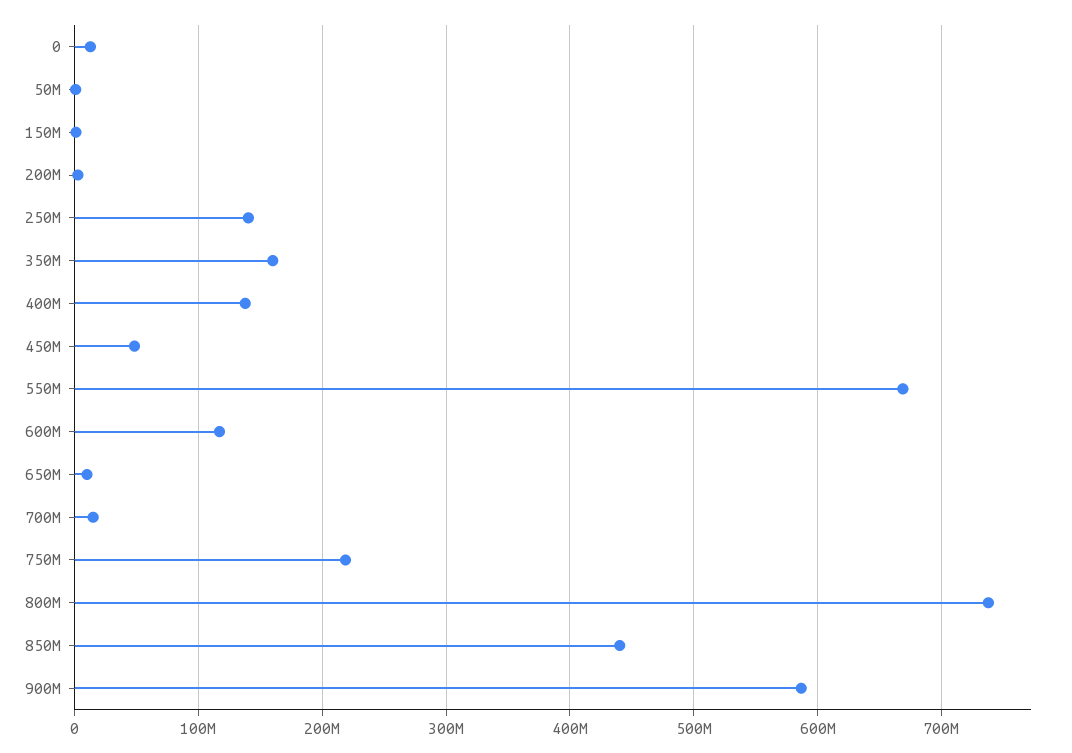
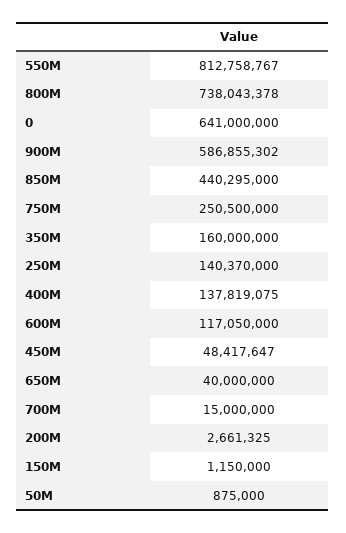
0: 10000000 -> 641000000
550M: 670000000 -> 812758767
650M: 10000000 -> 40000000
750M: 220000000 -> 250500000

